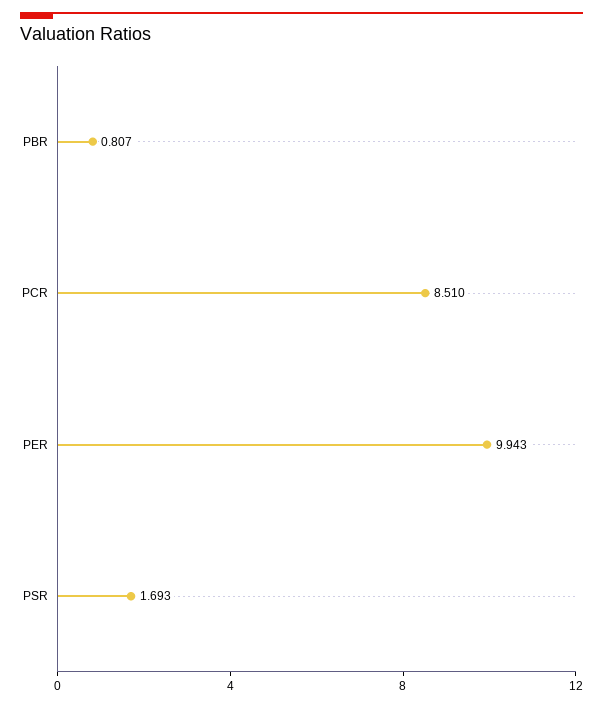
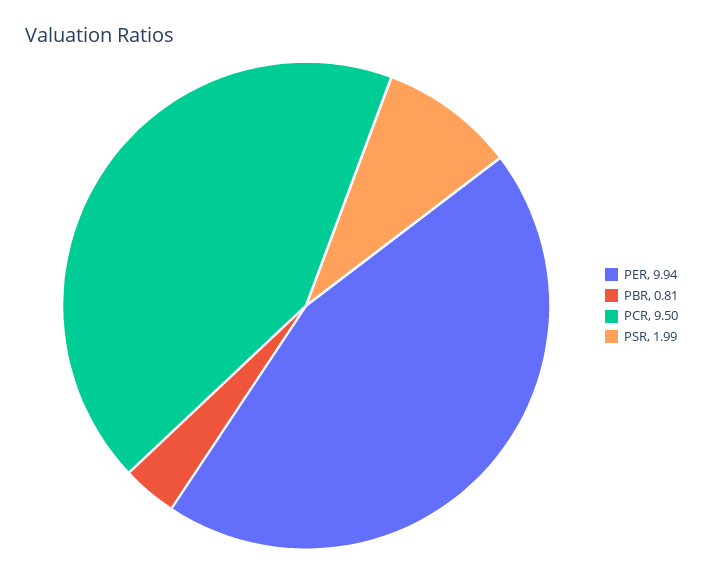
PCR: 8.51 -> 9.5
PSR: 1.693 -> 1.99

